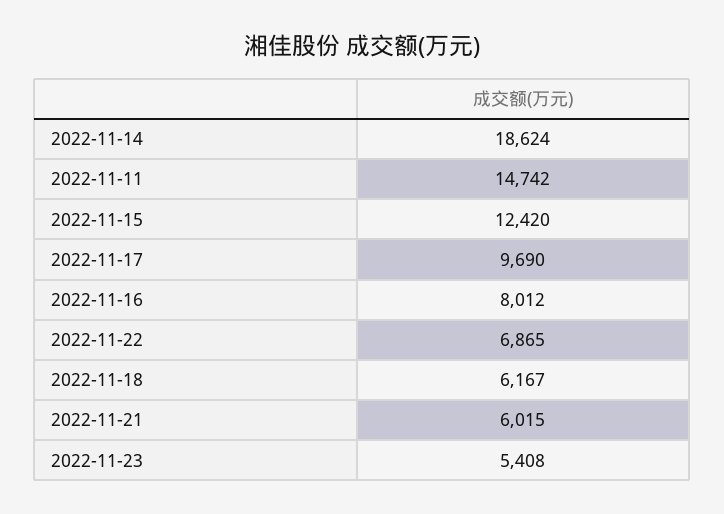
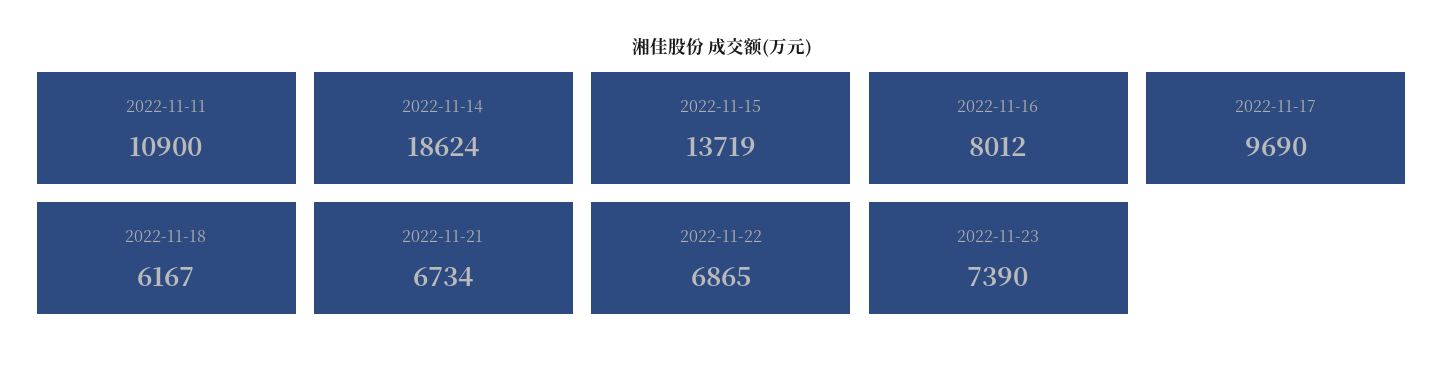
2022-11-11: 14742 -> 10900
2022-11-15: 12420 -> 13719
2022-11-21: 6015 -> 6734
2022-11-23: 5408 -> 7390

